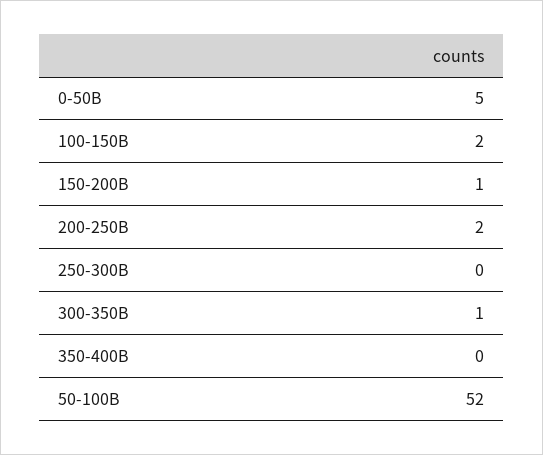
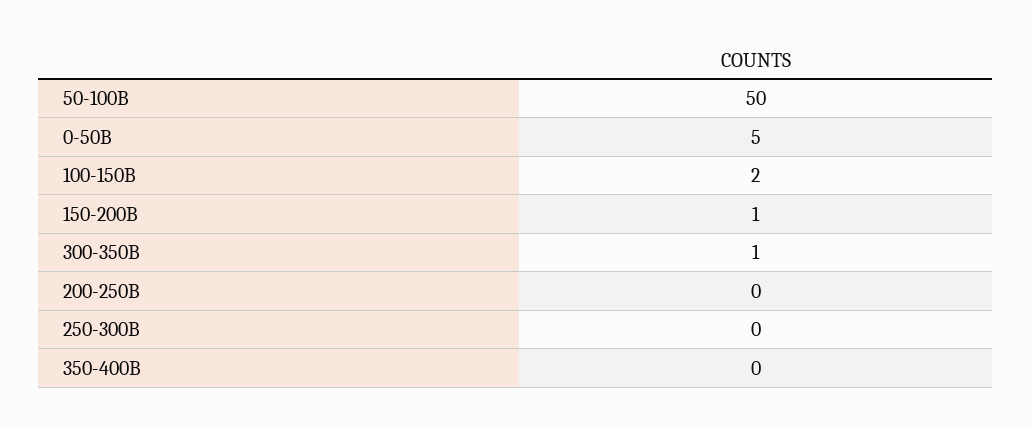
200-250B: 2 -> 0
50-100B: 52 -> 50

